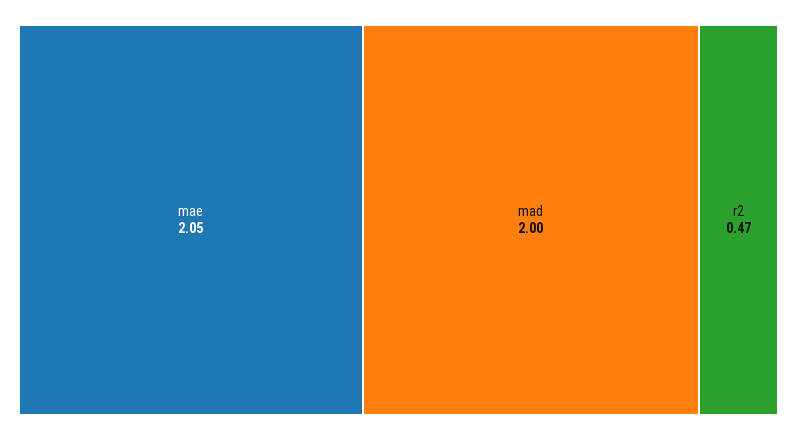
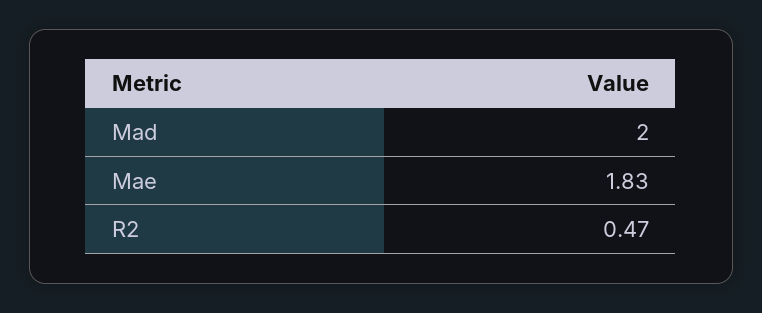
mae: 2.05 -> 1.83

